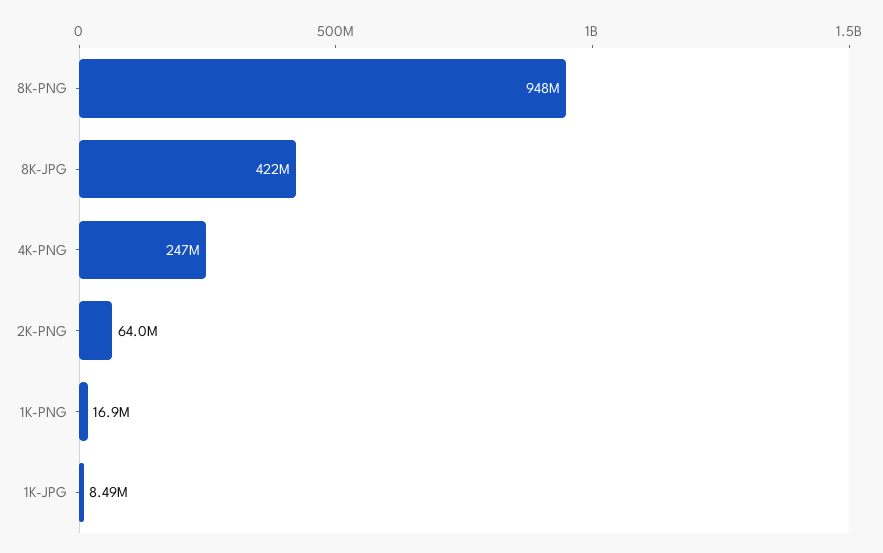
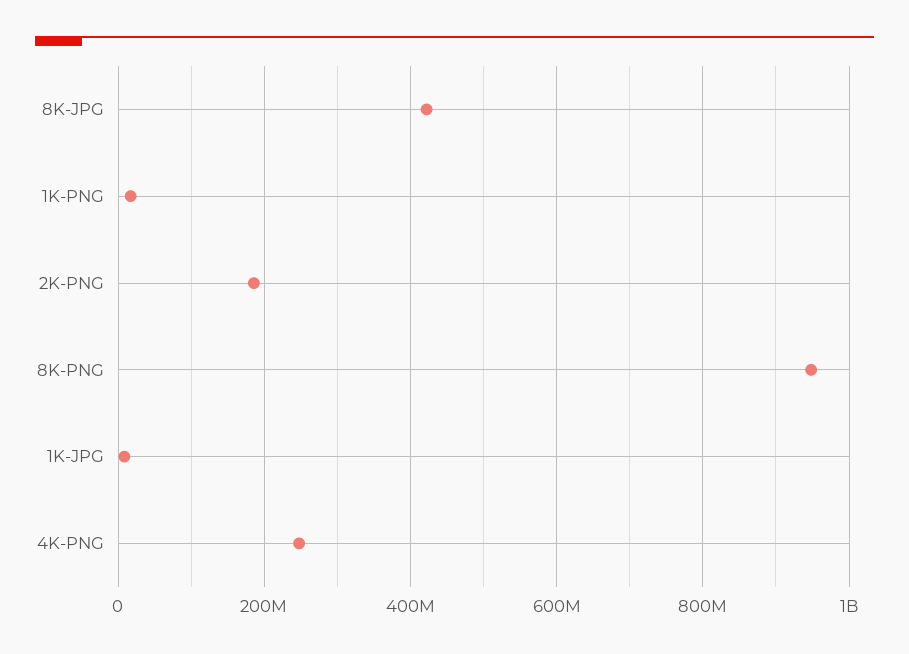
2K-PNG: 64000000 -> 180000000

